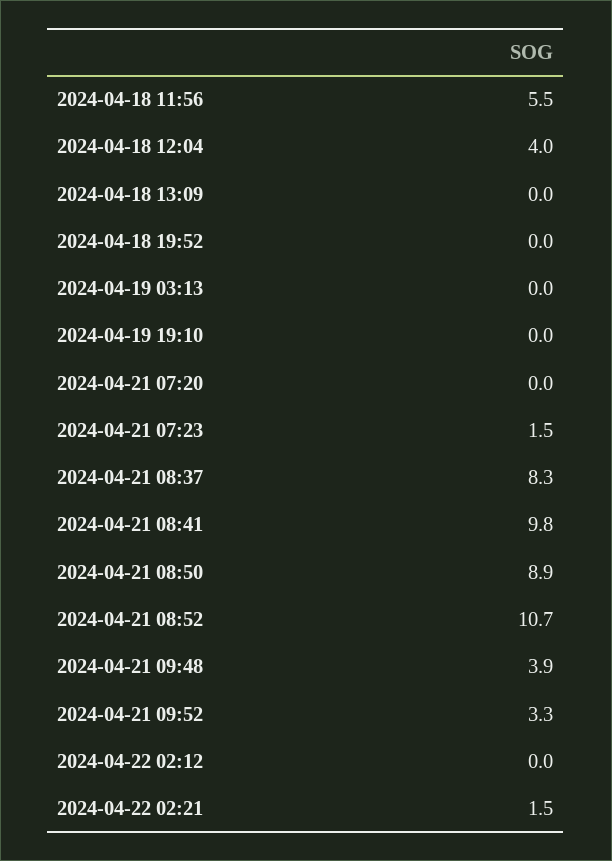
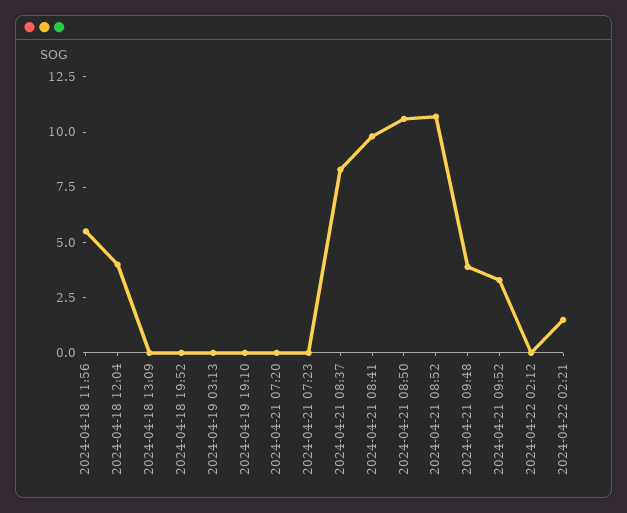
2024-04-21 07:23: 1.5 -> 0
2024-04-21 08:50: 8.9 -> 10.5

